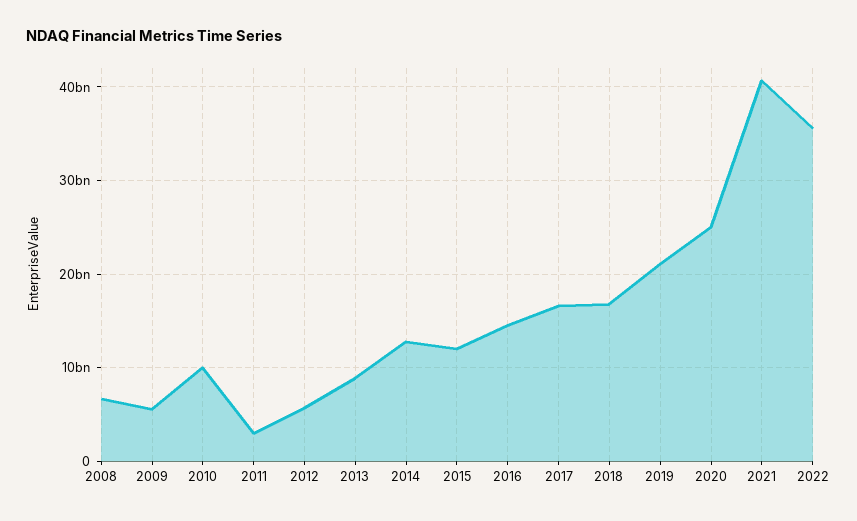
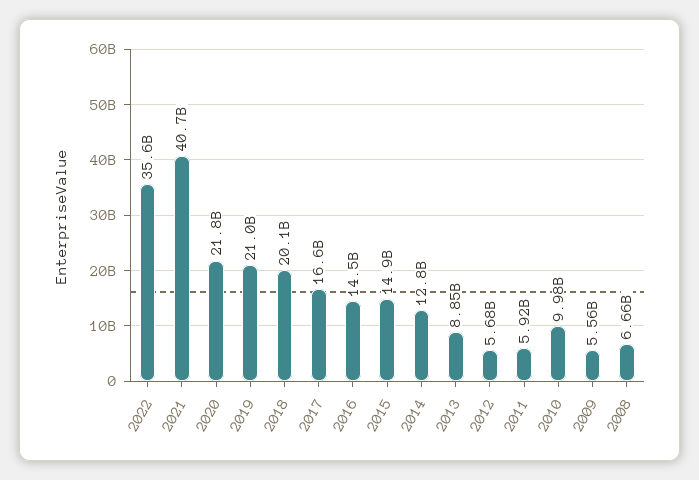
2011: 3000000000 -> 5920000000
2015: 12000000000 -> 14900000000
2018: 17000000000 -> 20100000000
2020: 25000000000 -> 21800000000

